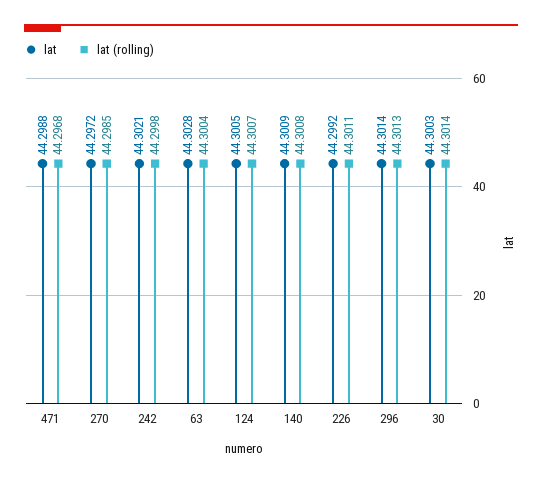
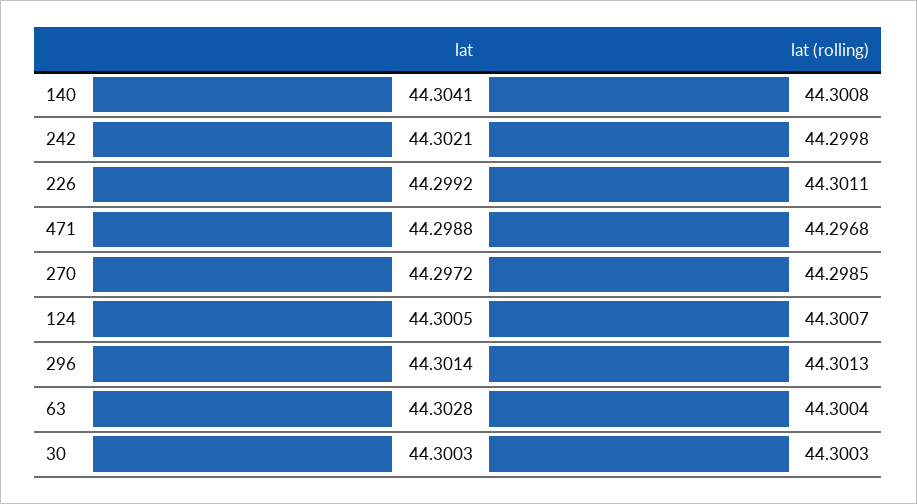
lat, 140: 44.3009 -> 44.3041
lat (rolling), 30: 44.3014 -> 44.3003

